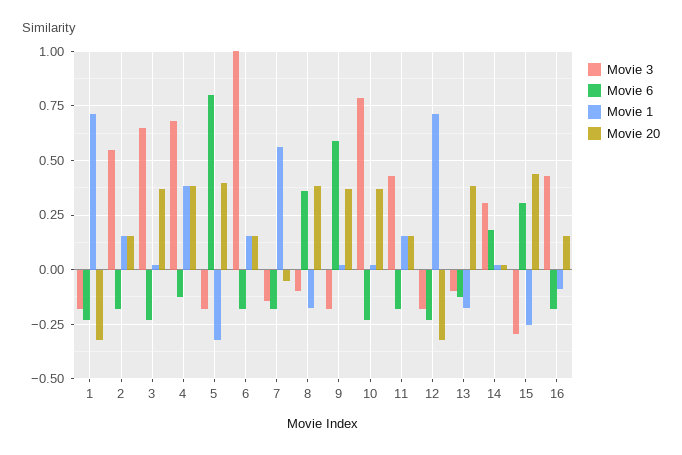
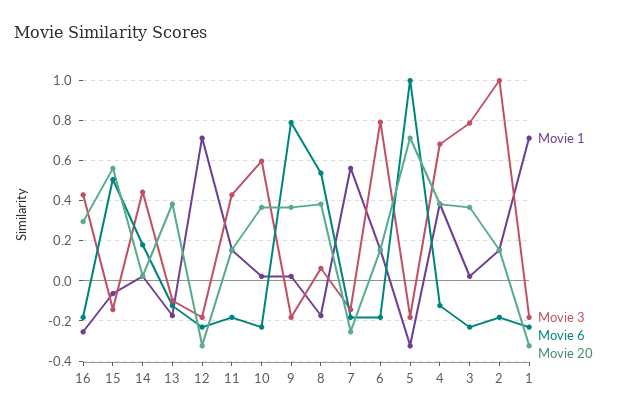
Movie 3, 2: 0.55 -> 1
Movie 3, 3: 0.65 -> 0.8
Movie 6, 5: 0.8 -> 1
Movie 20, 5: 0.4 -> 0.7
Movie 3, 6: 1 -> 0.8
Movie 20, 7: -0.05 -> -0.25
Movie 3, 8: -0.1 -> 0.05
Movie 6, 8: 0.35 -> 0.55
Movie 6, 9: 0.6 -> 0.8
Movie 3, 10: 0.8 -> 0.6
Movie 3, 14: 0.3 -> 0.45
Movie 3, 15: -0.3 -> -0.15
Movie 6, 15: 0.3 -> 0.5
Movie 1, 15: -0.25 -> -0.05
Movie 20, 15: 0.45 -> 0.55
Movie 1, 16: -0.1 -> -0.25
Movie 20, 16: 0.15 -> 0.3

